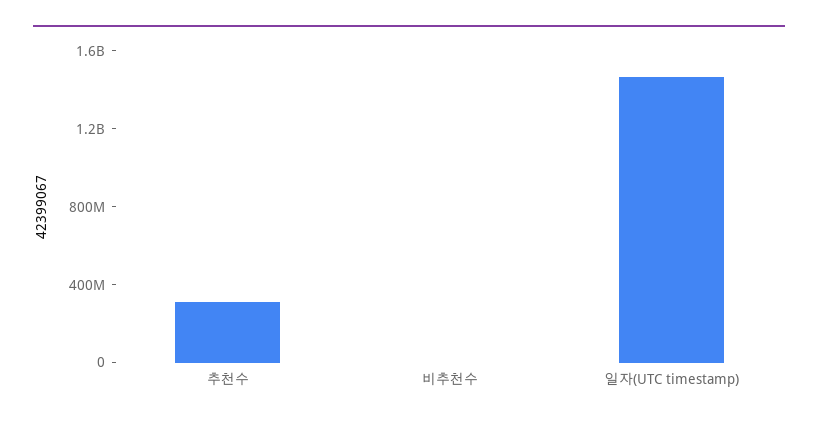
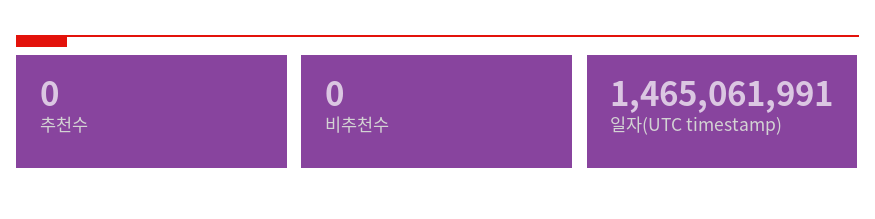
추천수: 300000000 -> 0

